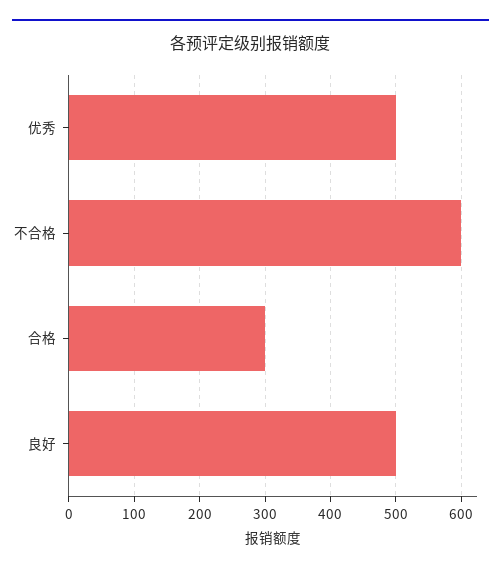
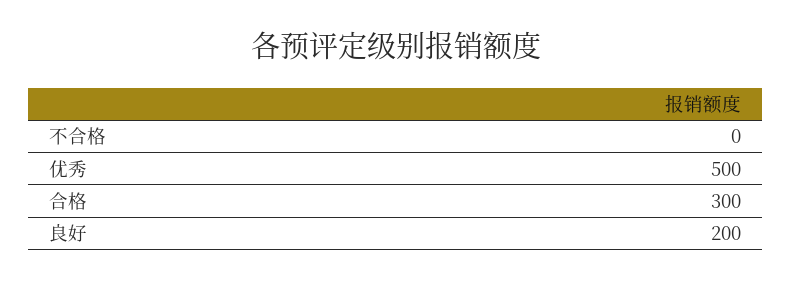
不合格: 600 -> 0
良好: 500 -> 200

